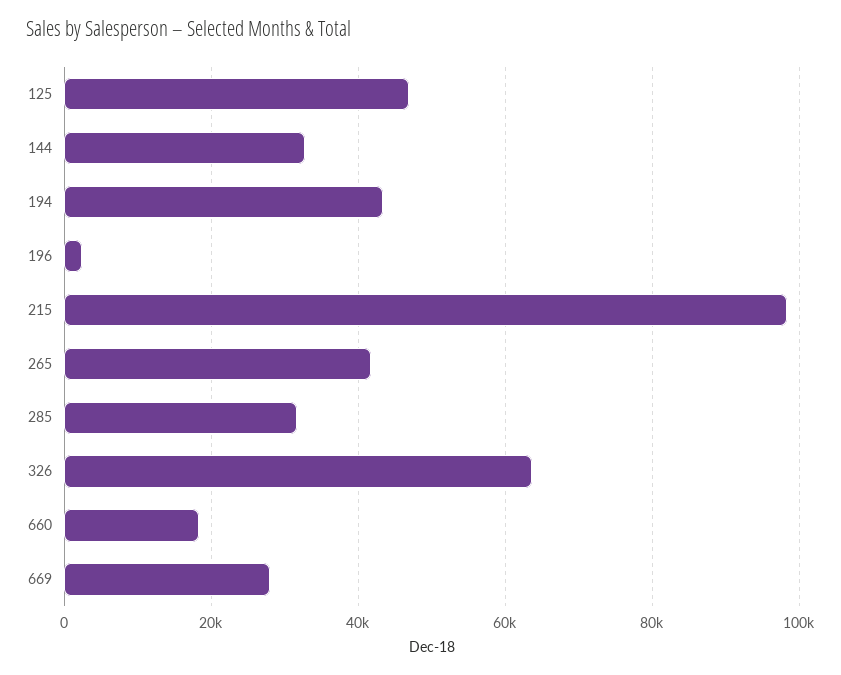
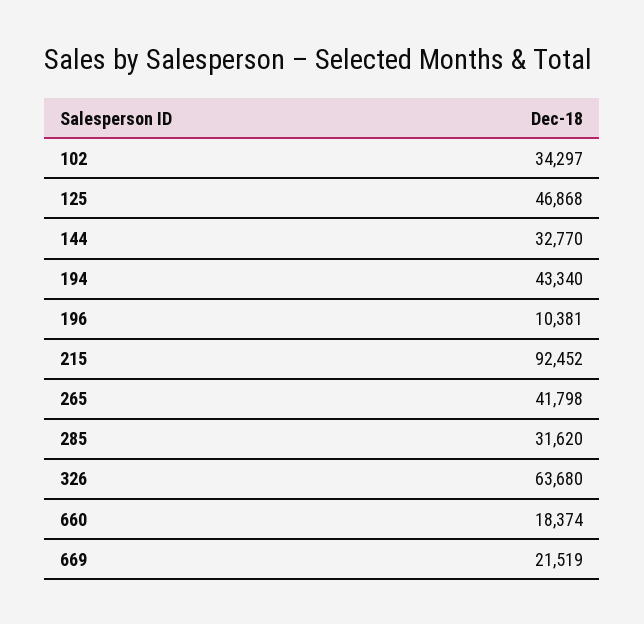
196: 2000 -> 10381
215: 98000 -> 92452
669: 28000 -> 21519
102: none -> 34297

